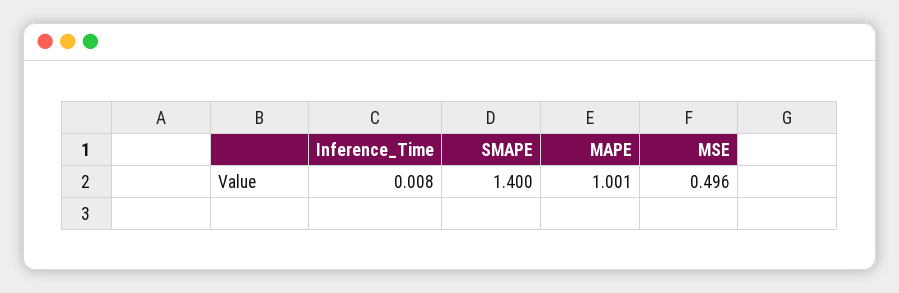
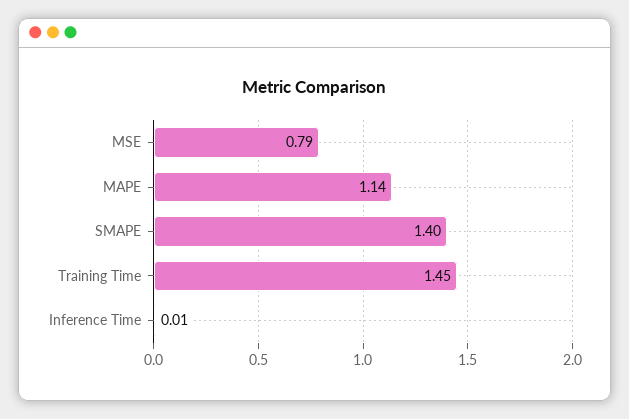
MAPE: 1.001 -> 1.14
MSE: 0.496 -> 0.79
Training Time: none -> 1.45

